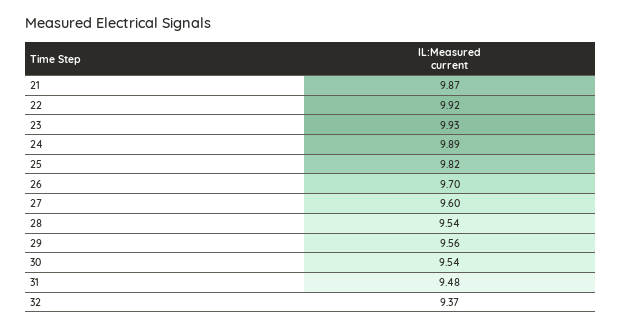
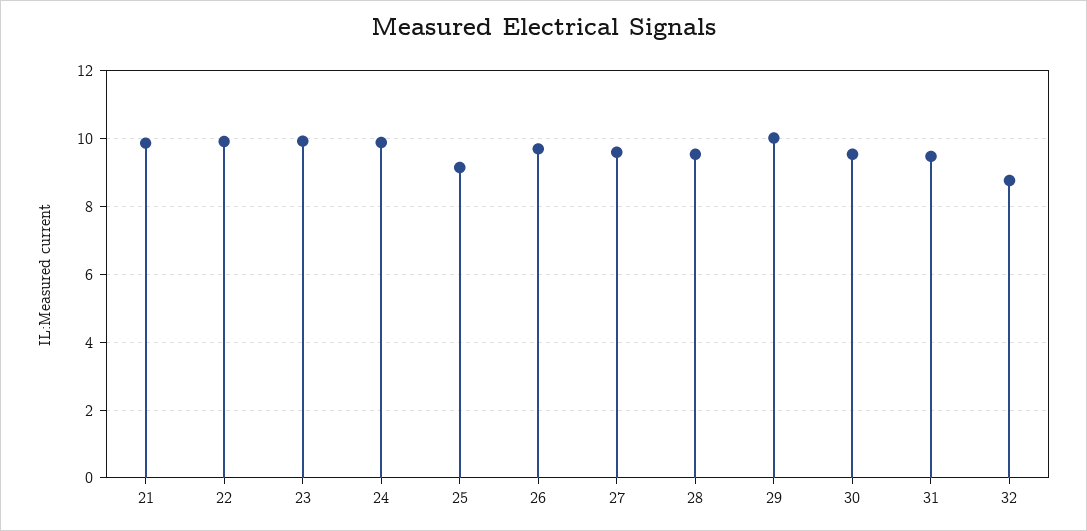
25: 9.82 -> 9.2
29: 9.56 -> 10
32: 9.37 -> 8.8

